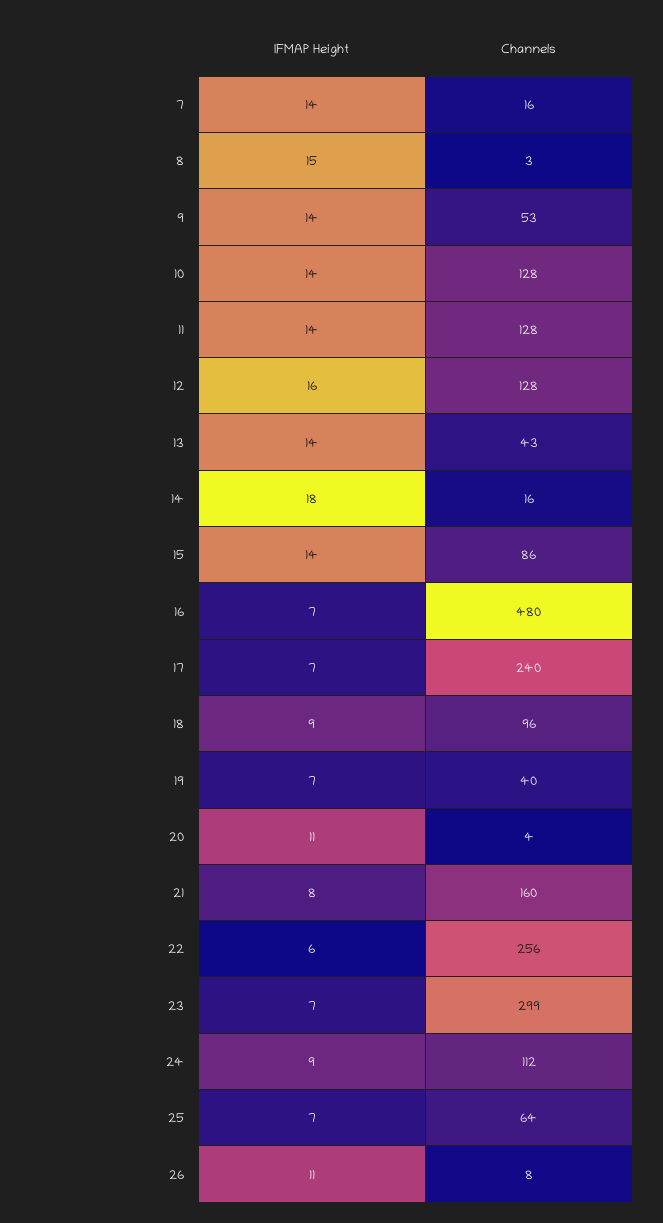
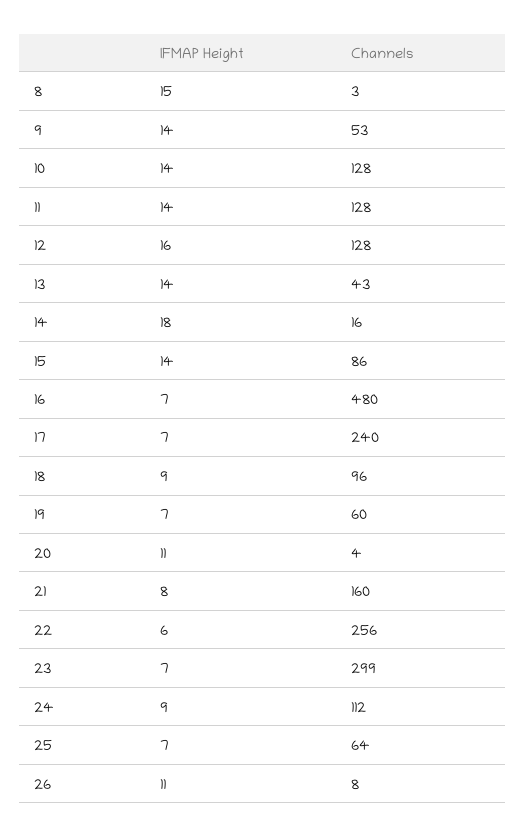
IFMAP Height, 7: 14 -> none
Channels, 7: 16 -> none
Channels, 19: 40 -> 60

